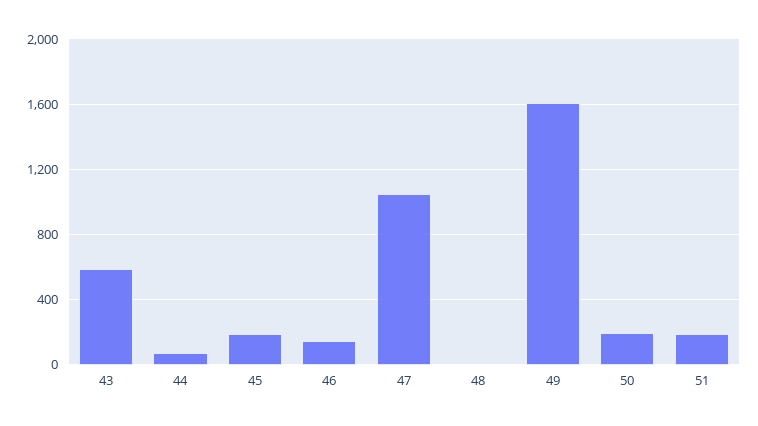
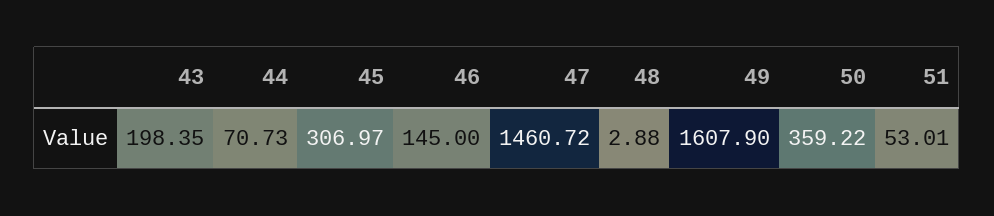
43: 600 -> 198.35
45: 200 -> 306.97
47: 1050 -> 1460.72
50: 200 -> 359.22
51: 200 -> 53.01

